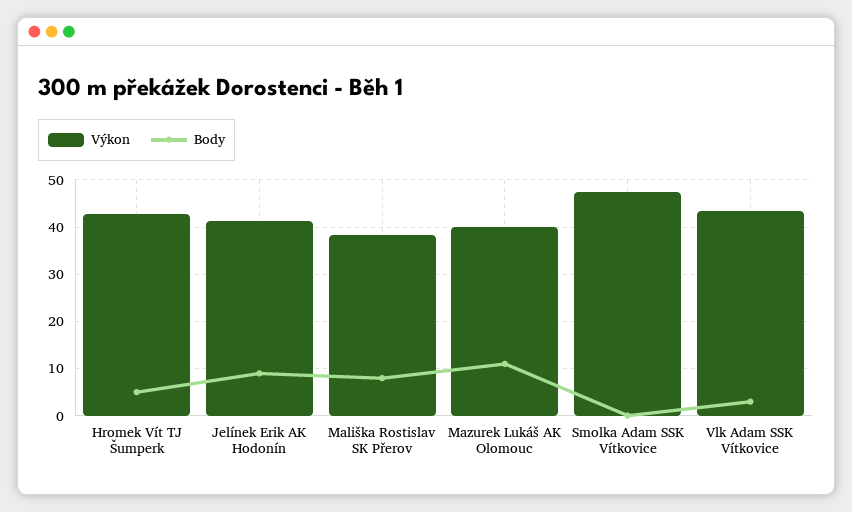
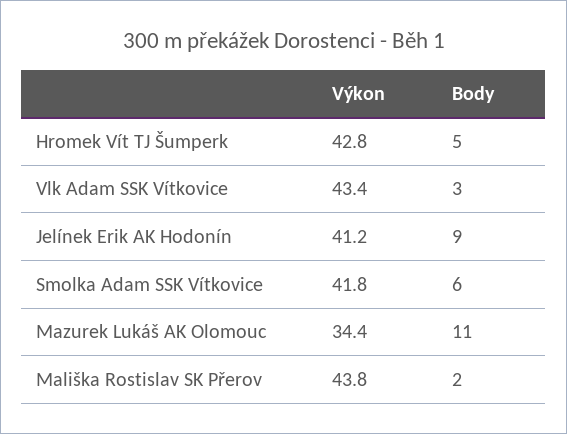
Výkon, Mališka Rostislav SK Přerov: 38 -> 43.8
Body, Mališka Rostislav SK Přerov: 8 -> 2
Výkon, Mazurek Lukáš AK Olomouc: 40 -> 34.4
Výkon, Smolka Adam SSK Vítkovice: 48 -> 41.8
Body, Smolka Adam SSK Vítkovice: 0 -> 6

